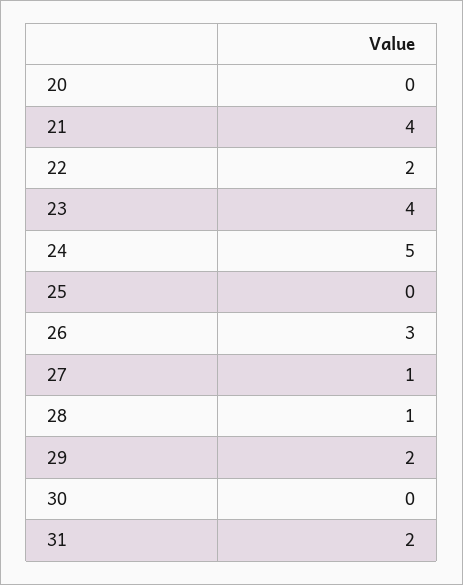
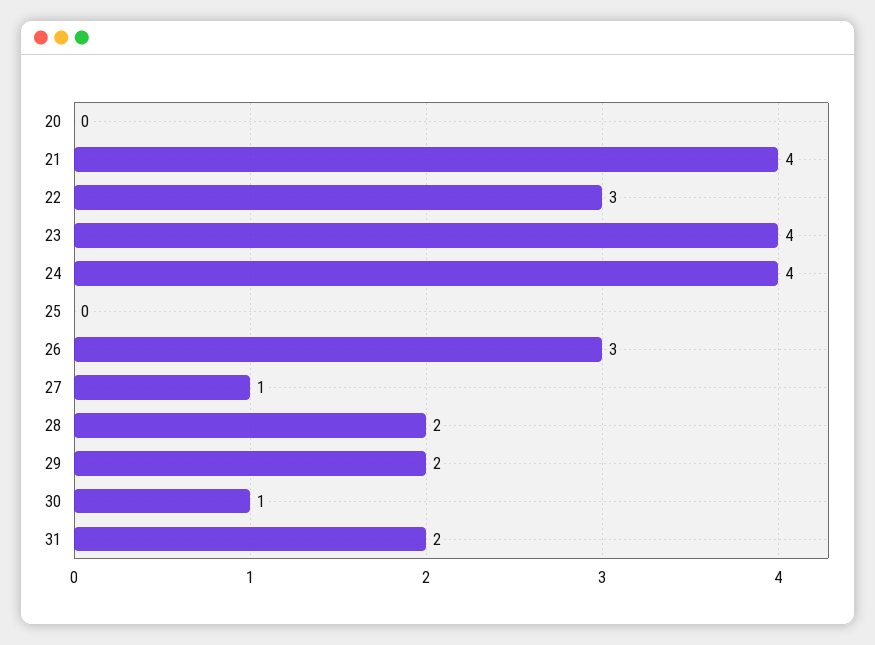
22: 2 -> 3
24: 5 -> 4
28: 1 -> 2
30: 0 -> 1

